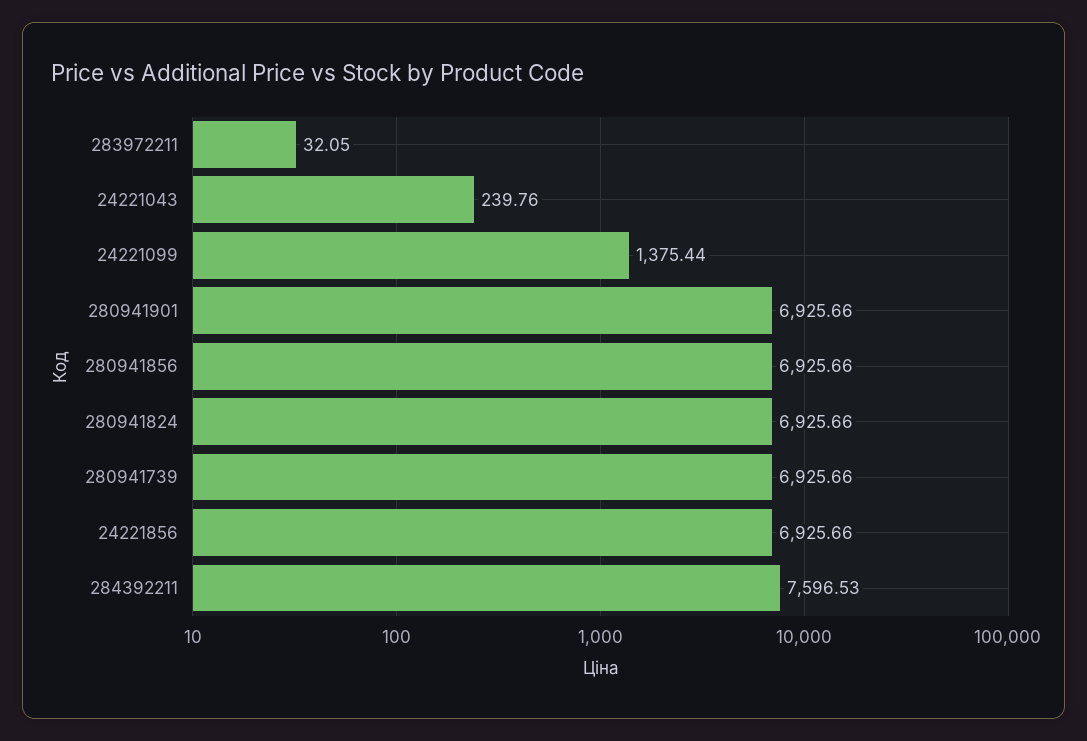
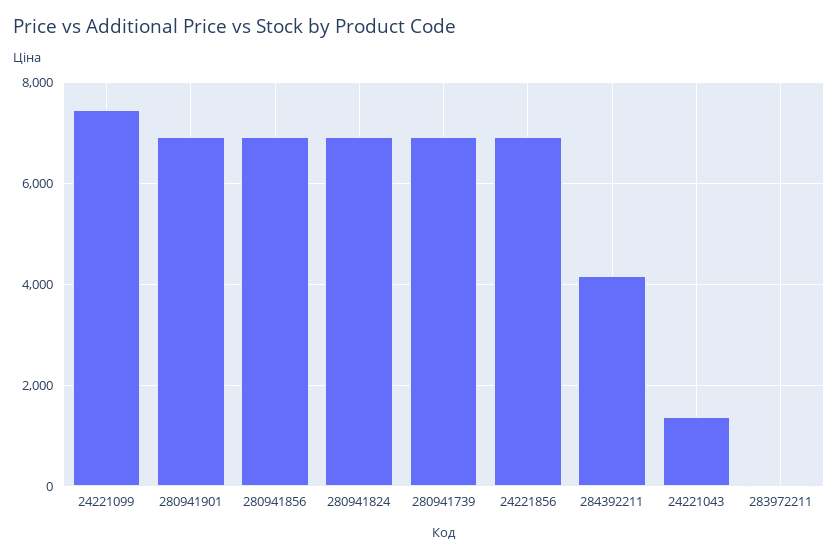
24221043: 239.76 -> 1400
24221099: 1375.44 -> 7400
284392211: 7596.53 -> 4200

